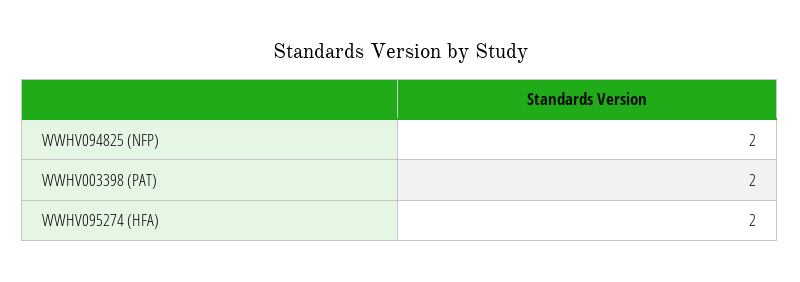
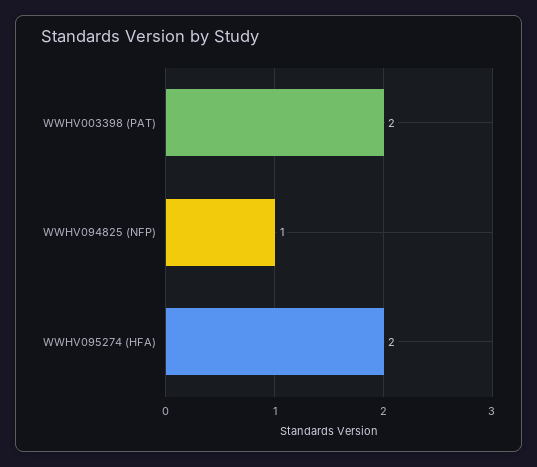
WWHV094825 (NFP): 2 -> 1

